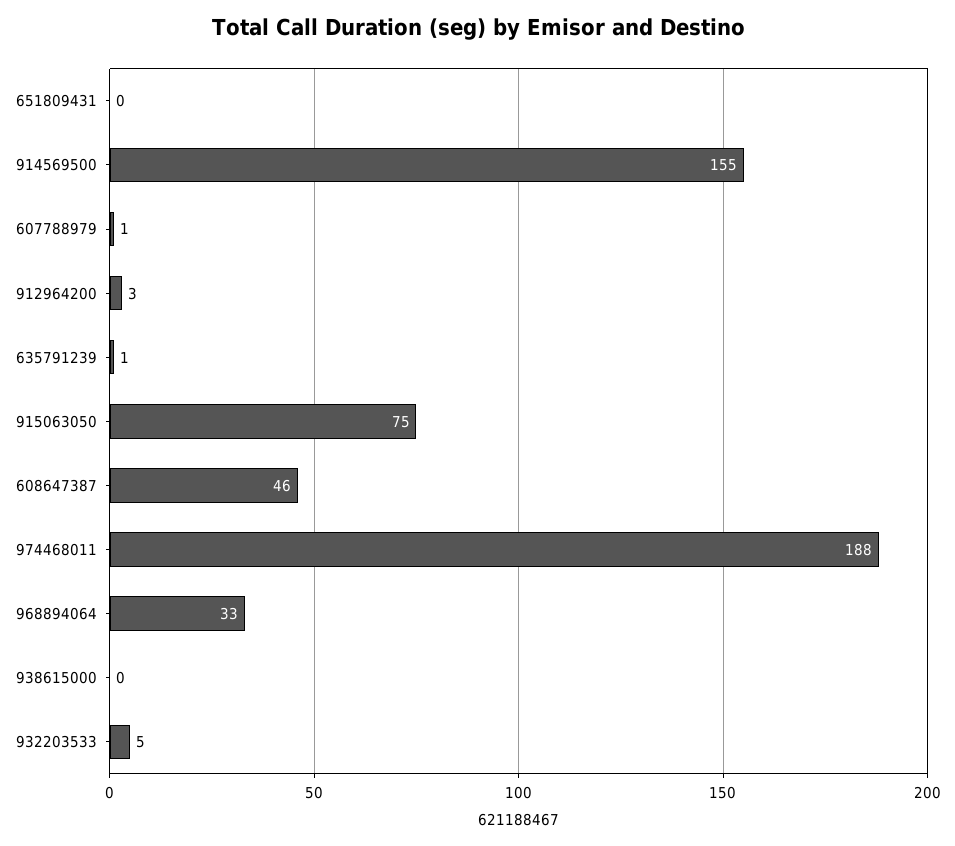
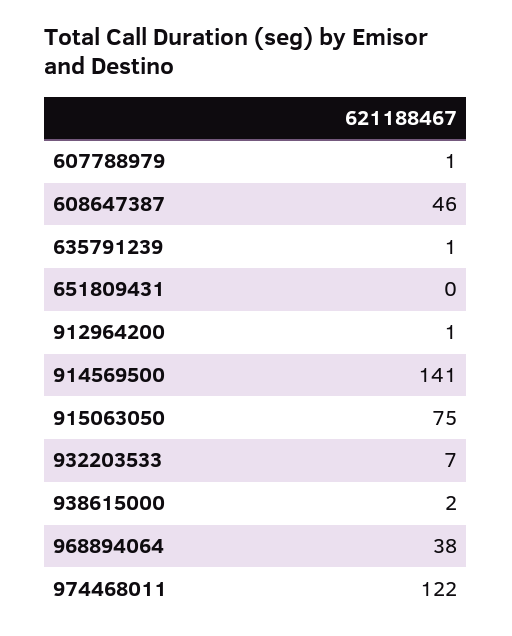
914569500: 155 -> 141
912964200: 3 -> 1
974468011: 188 -> 122
968894064: 33 -> 38
938615000: 0 -> 2
932203533: 5 -> 7

